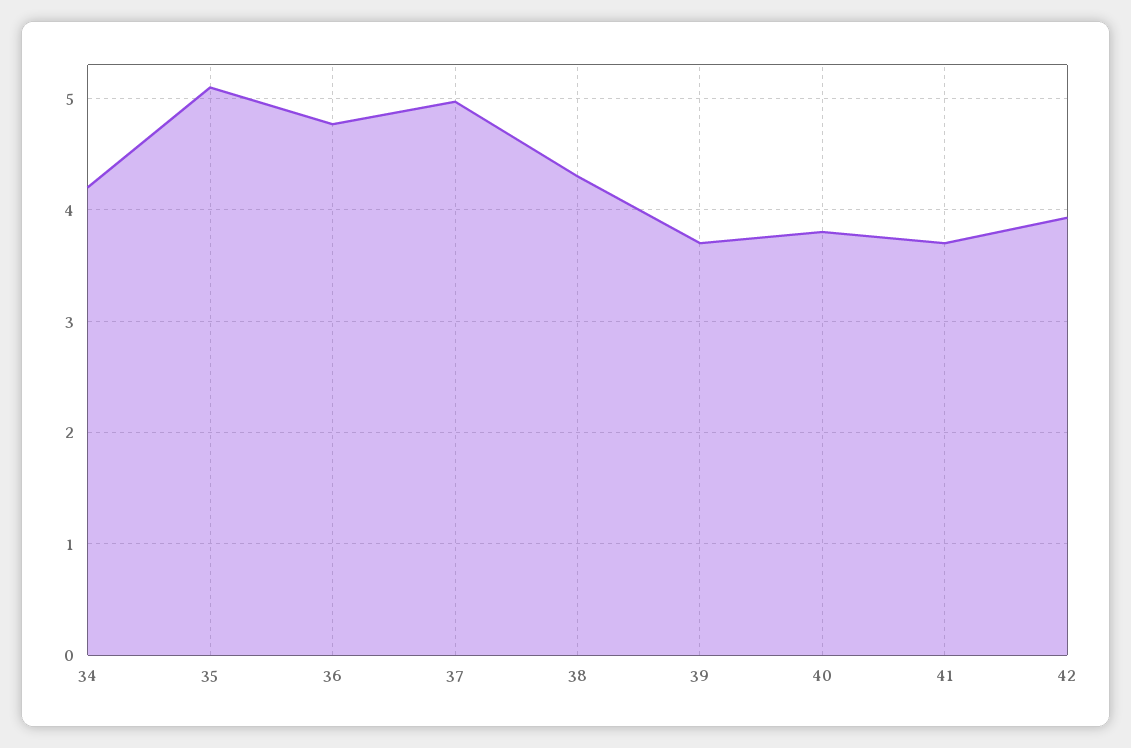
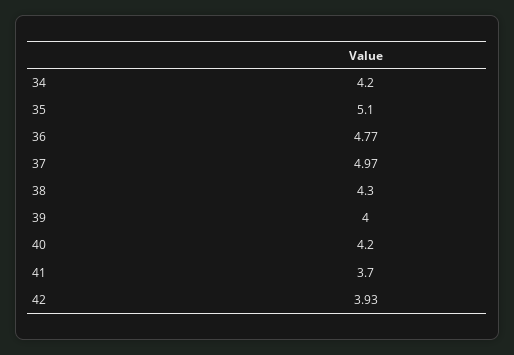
39: 3.7 -> 4
40: 3.8 -> 4.2

